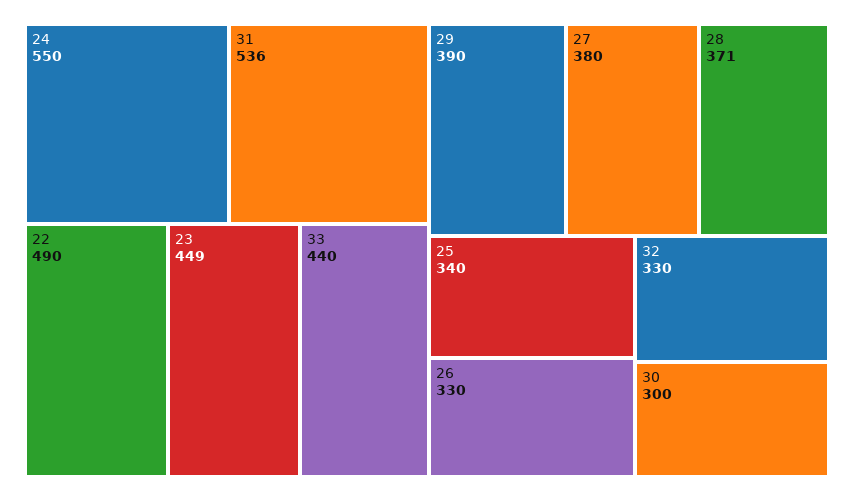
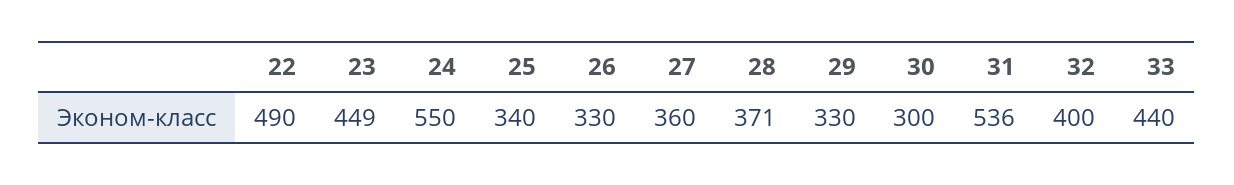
29: 390 -> 330
27: 380 -> 360
32: 330 -> 400

